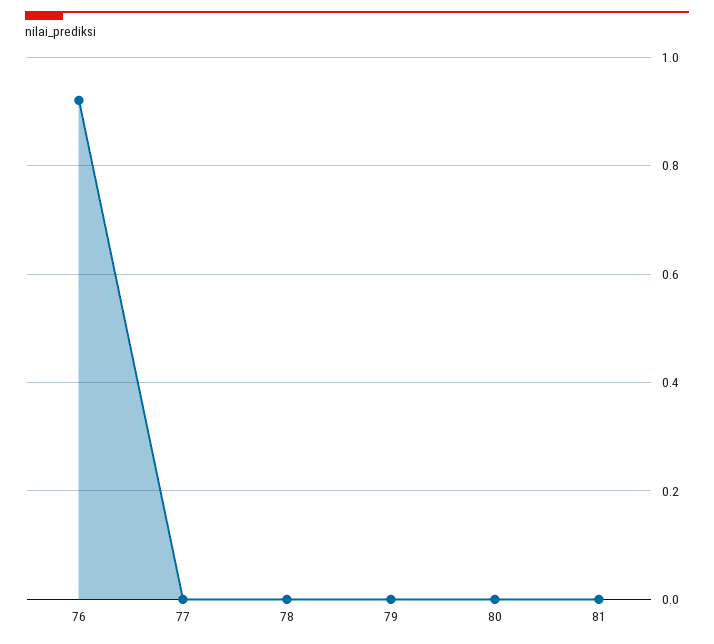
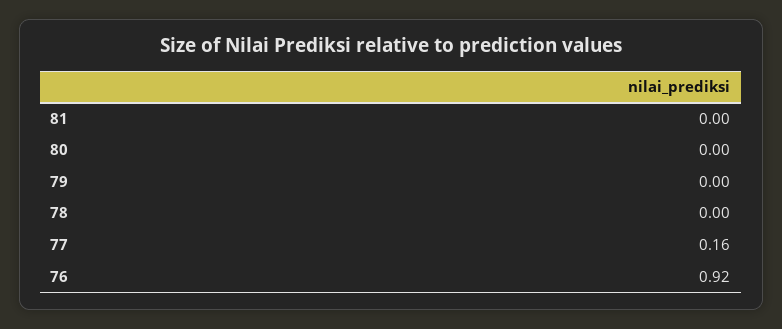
77: 0 -> 0.16

